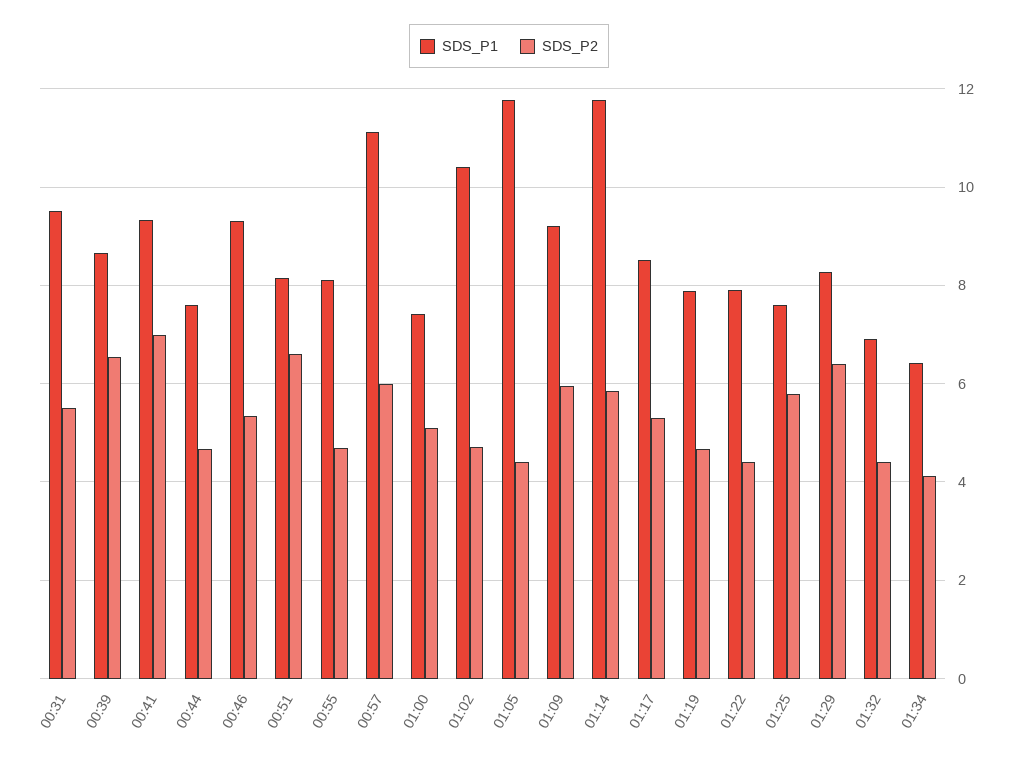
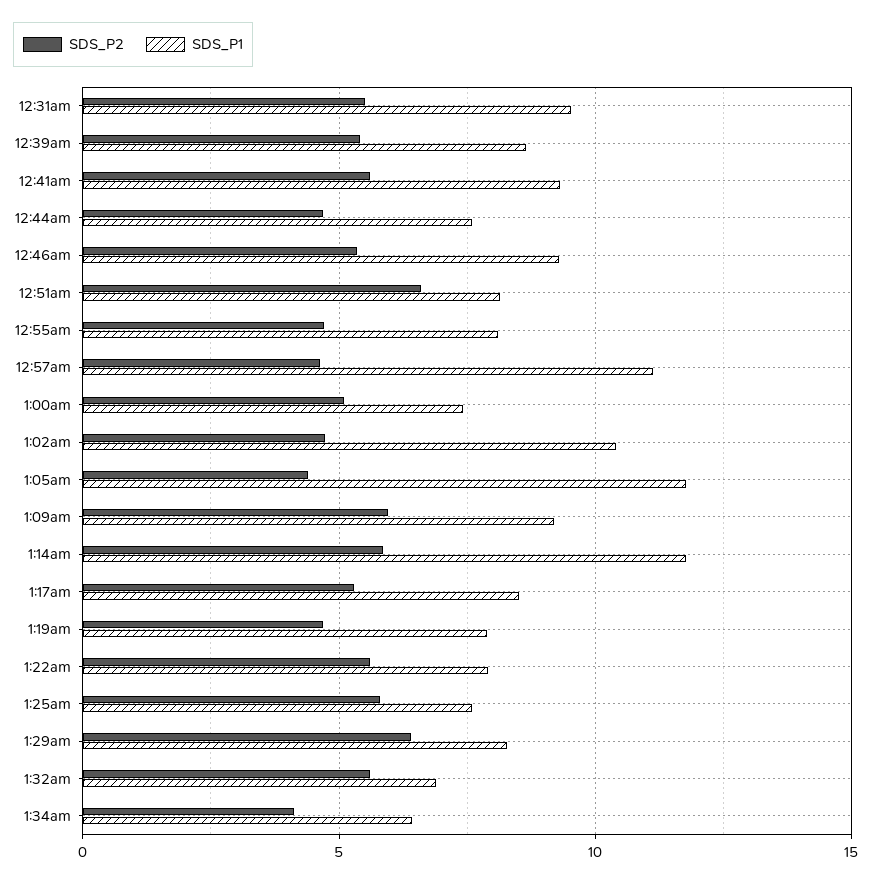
SDS_P2, 00:39: 6.6 -> 5.5
SDS_P2, 00:41: 7 -> 5.5
SDS_P2, 00:57: 6 -> 4.5
SDS_P2, 01:22: 4.4 -> 5.5
SDS_P2, 01:32: 4.4 -> 5.5

